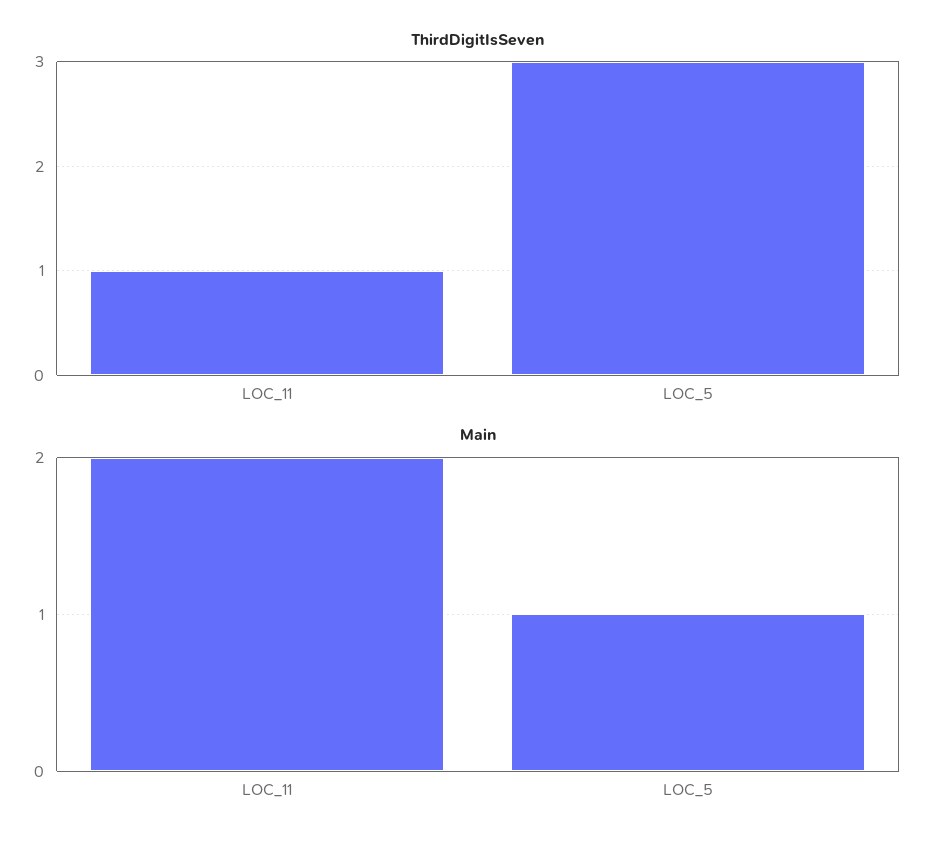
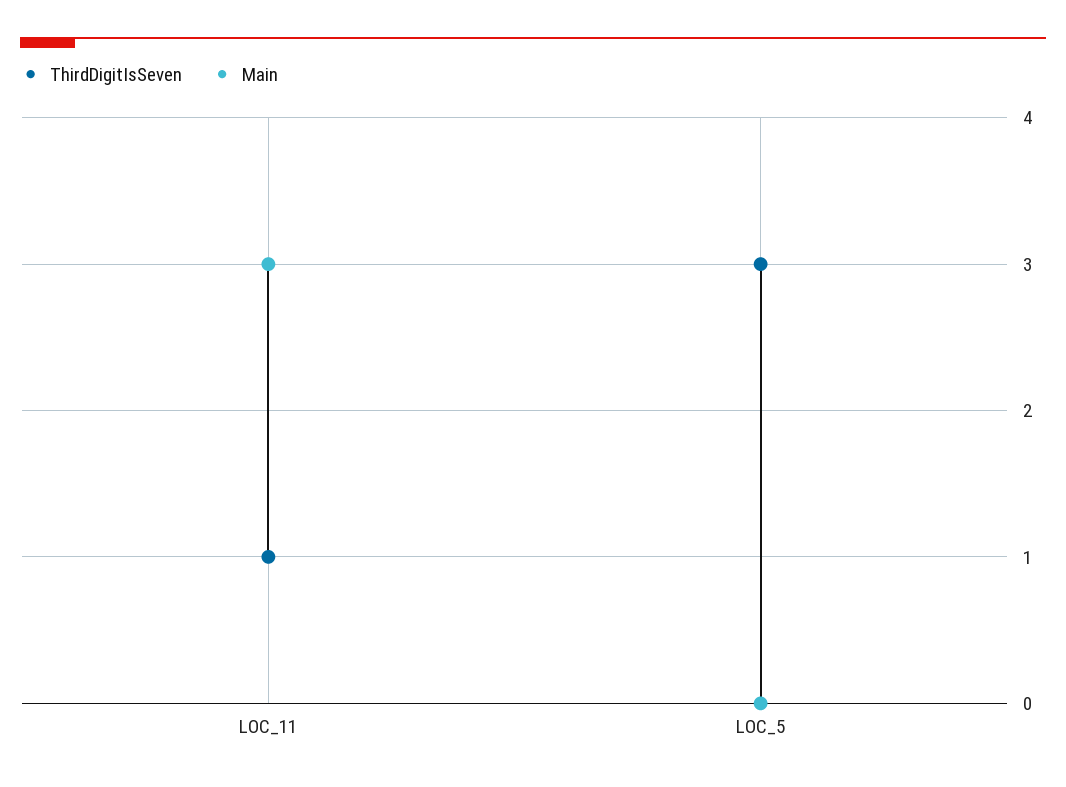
Main, LOC_11: 2 -> 3
Main, LOC_5: 1 -> 0

